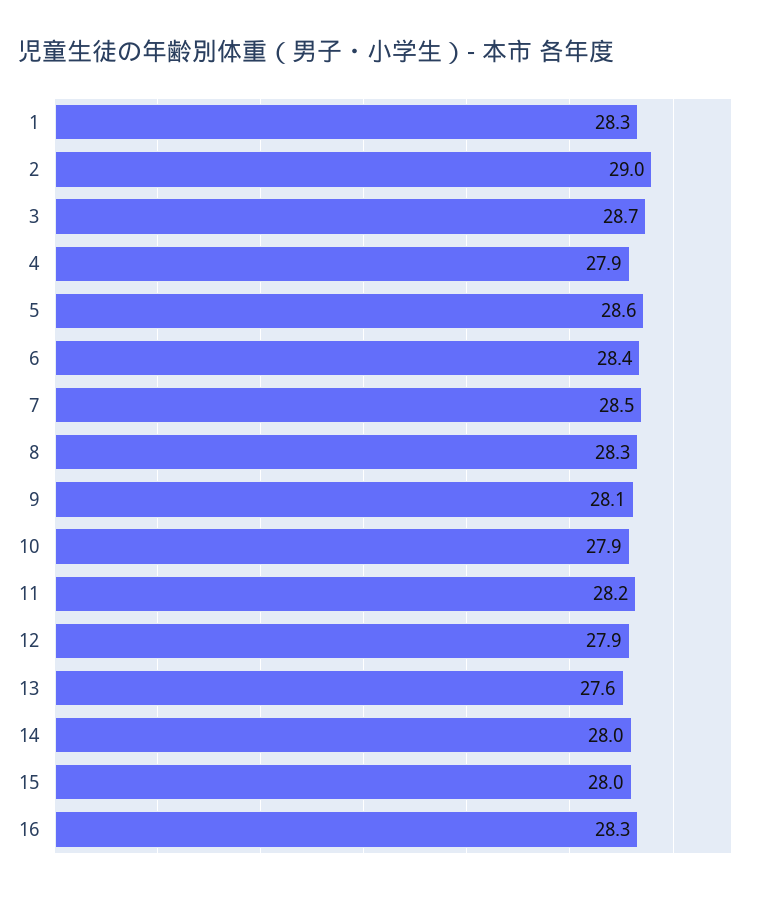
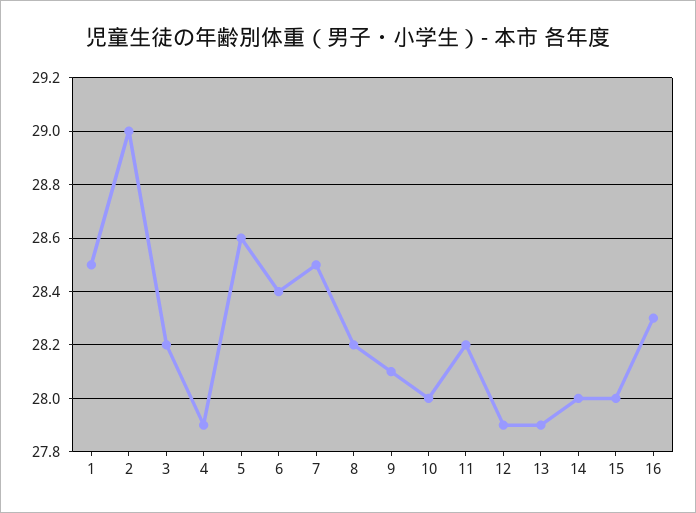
1: 28.3 -> 28.5
3: 28.7 -> 28.2
8: 28.3 -> 28.2
10: 27.9 -> 28
13: 27.6 -> 27.9

